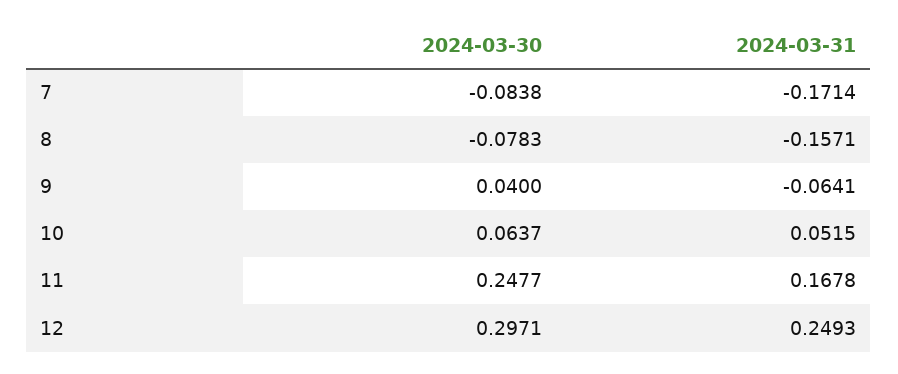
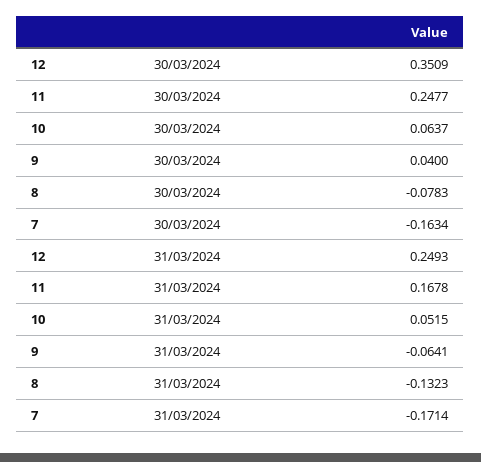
2024-03-30, 7: -0.0838 -> -0.1634
2024-03-31, 8: -0.1571 -> -0.1323
2024-03-30, 12: 0.2971 -> 0.3509

